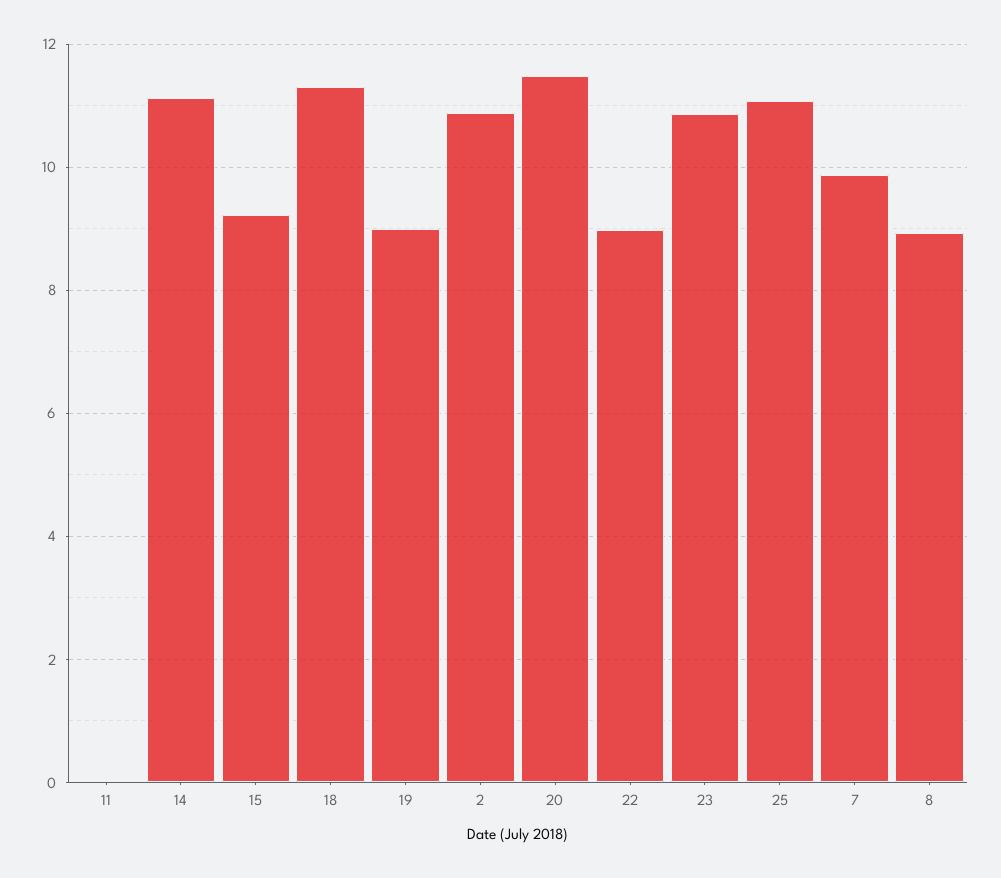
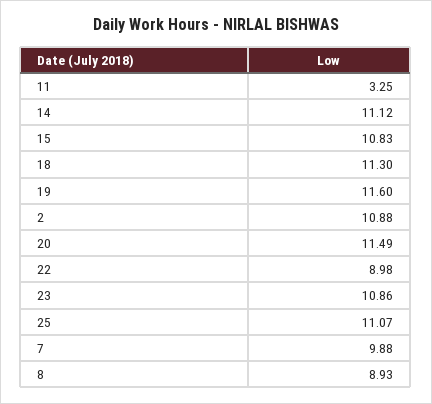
11: 0 -> 3.25
15: 9.2 -> 10.83
19: 9 -> 11.6

